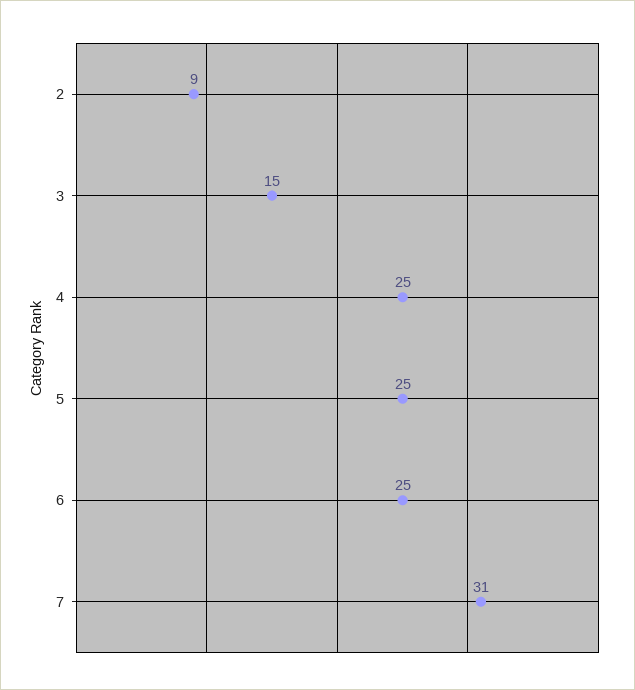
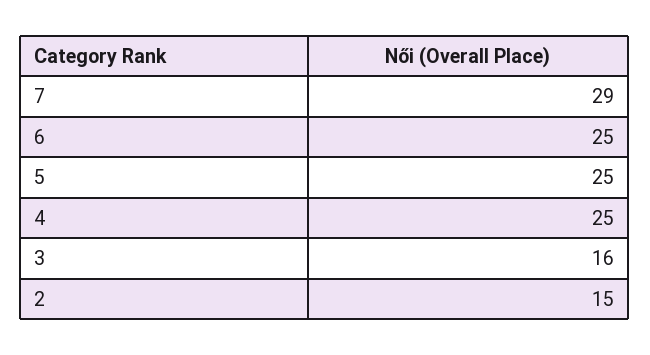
2: 9 -> 15
3: 15 -> 16
7: 31 -> 29

